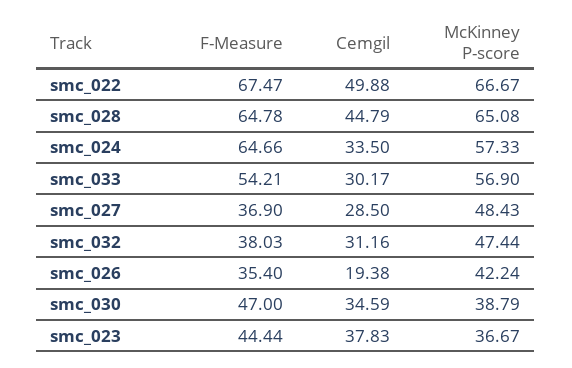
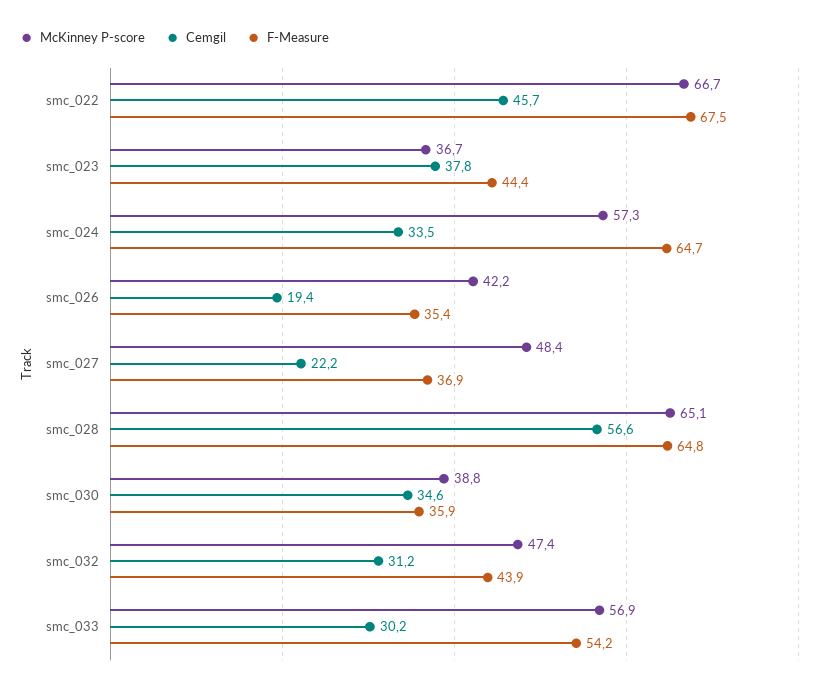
Cemgil, smc_022: 49.88 -> 45.7
Cemgil, smc_028: 44.79 -> 56.6
Cemgil, smc_027: 28.5 -> 22.2
F-Measure, smc_032: 38.03 -> 43.9
F-Measure, smc_030: 47 -> 35.9

